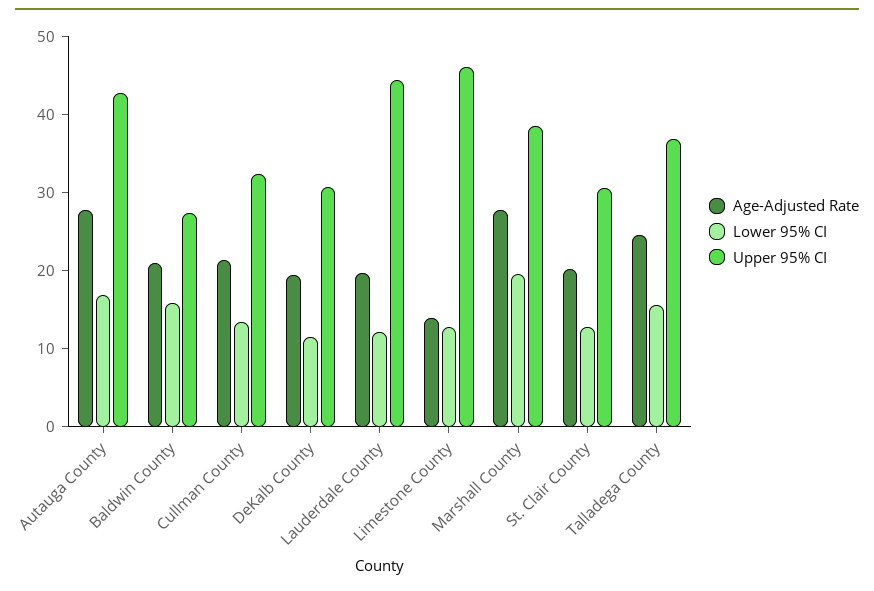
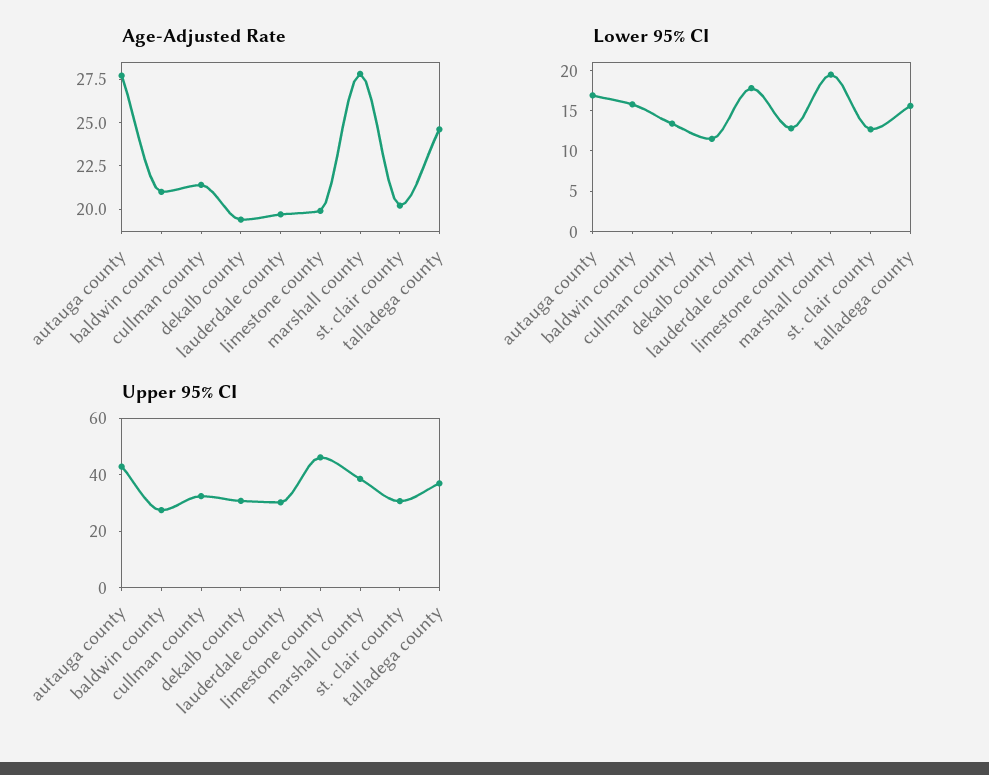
Lower 95% CI, Lauderdale County: 12 -> 18
Upper 95% CI, Lauderdale County: 44 -> 30
Age-Adjusted Rate, Limestone County: 14 -> 20

